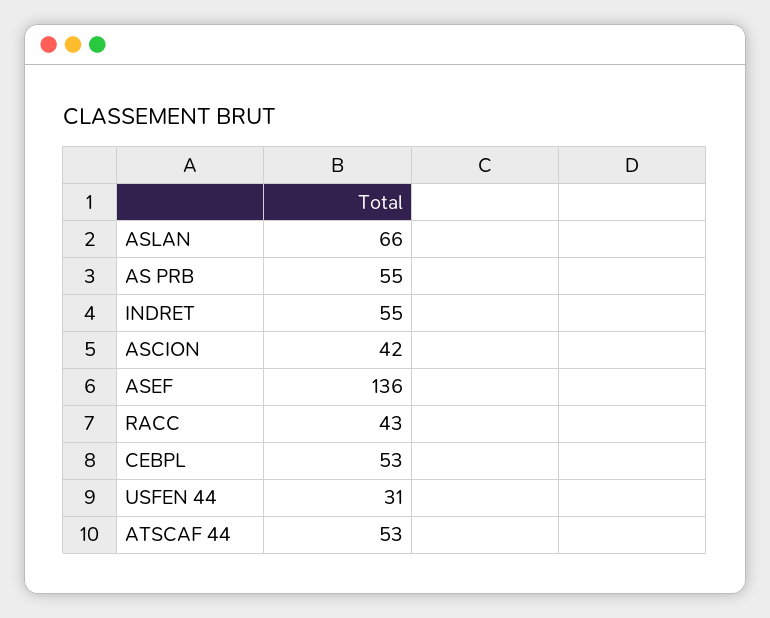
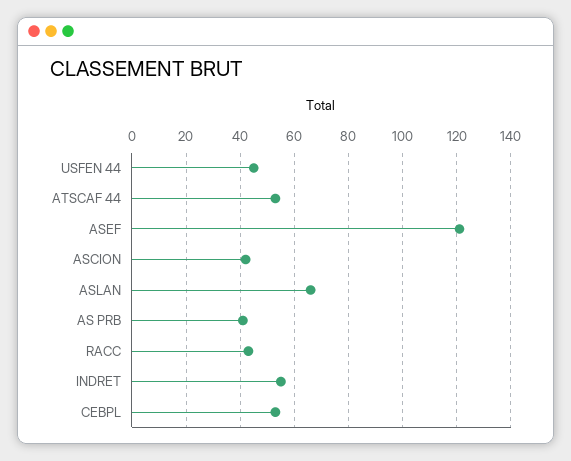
AS PRB: 55 -> 40
ASEF: 136 -> 120
USFEN 44: 31 -> 45

